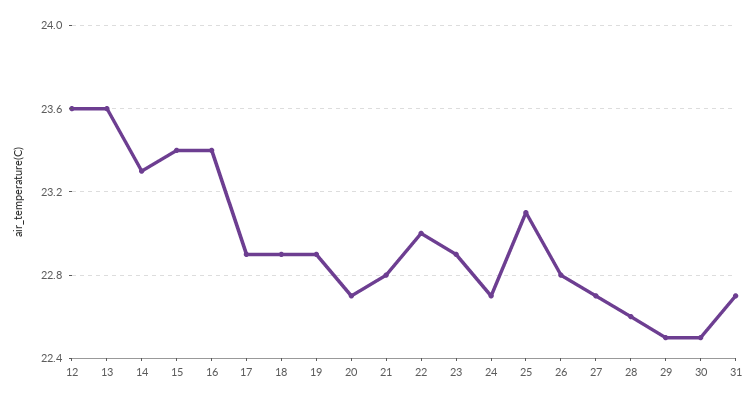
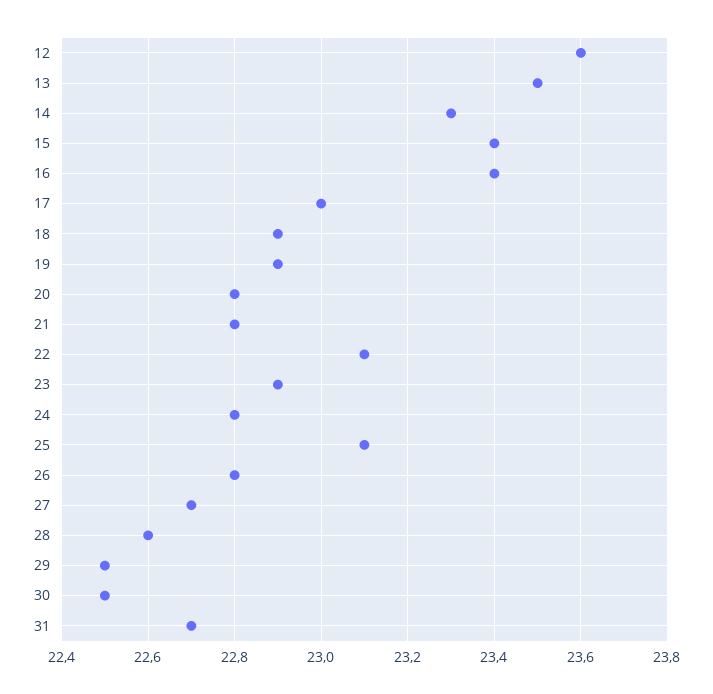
13: 23.6 -> 23.5
17: 22.9 -> 23
20: 22.7 -> 22.8
22: 23 -> 23.1
24: 22.7 -> 22.8

